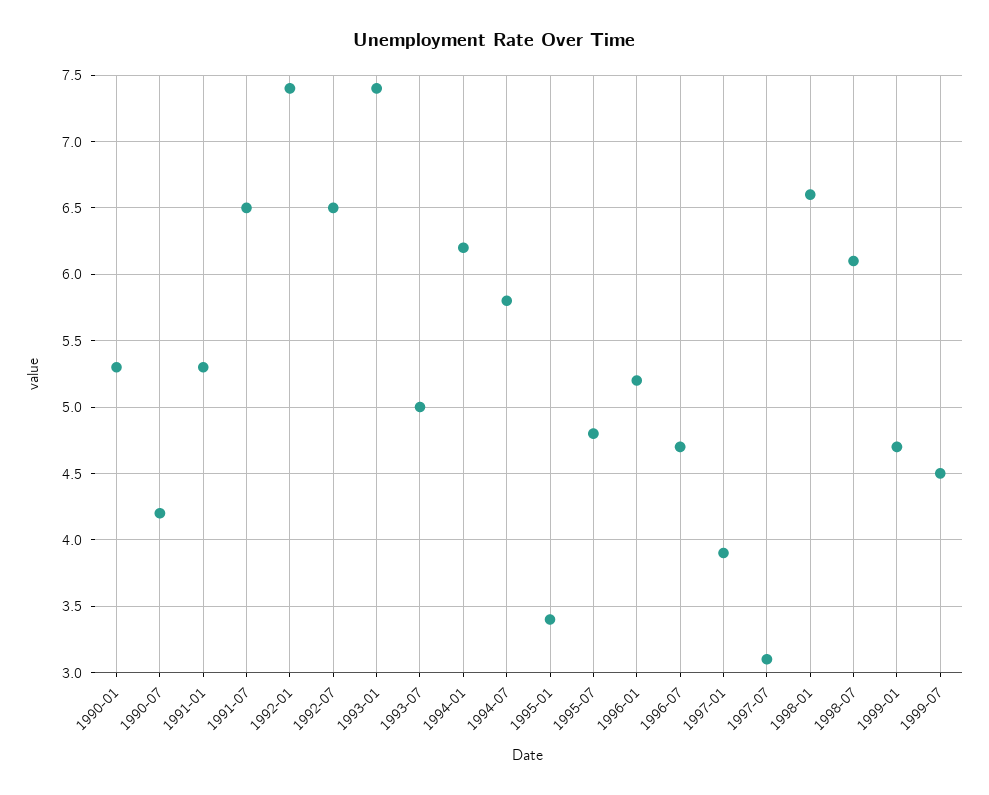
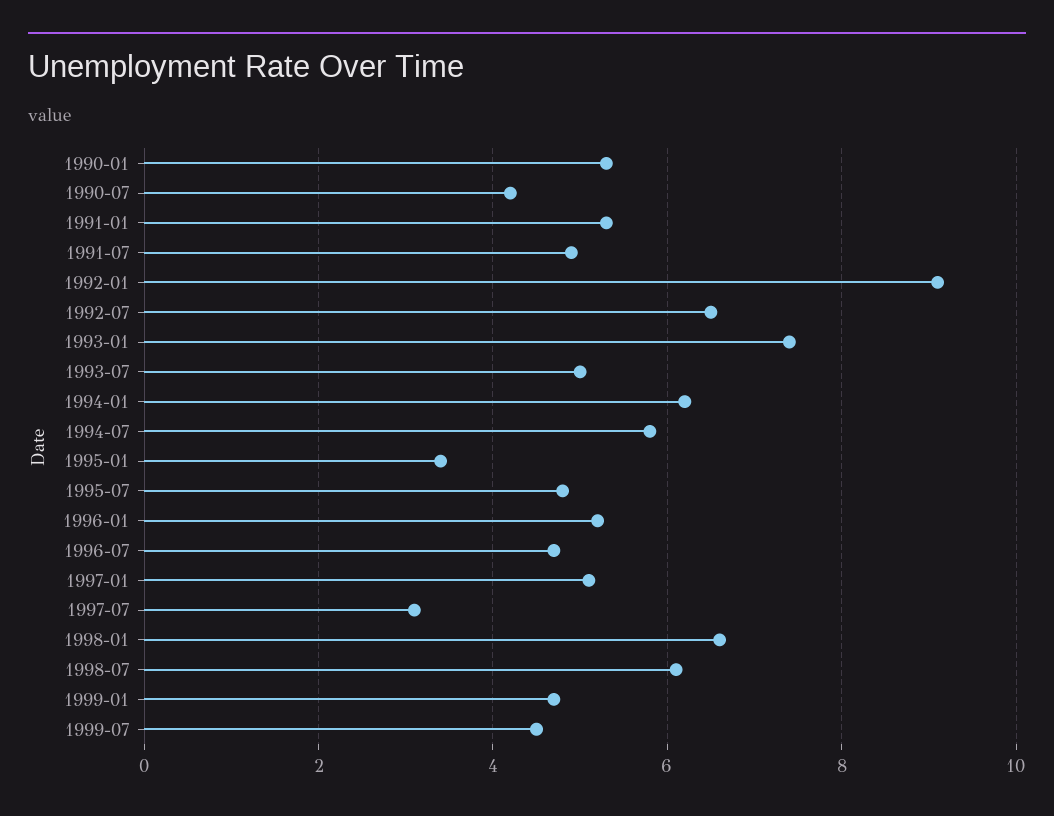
1991-07: 6.5 -> 5
1992-01: 7.4 -> 9
1997-01: 3.9 -> 5

